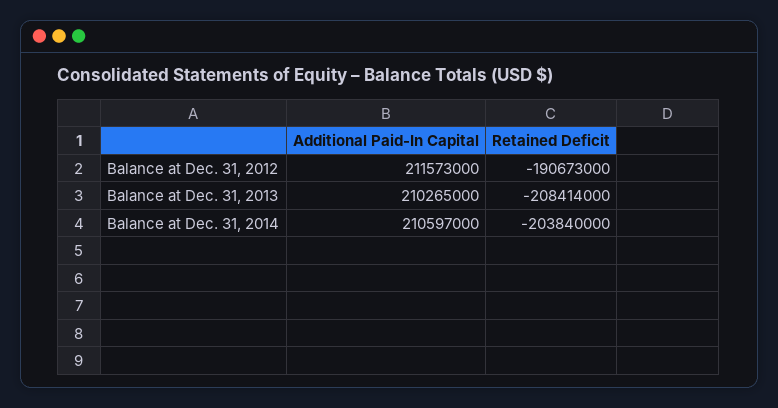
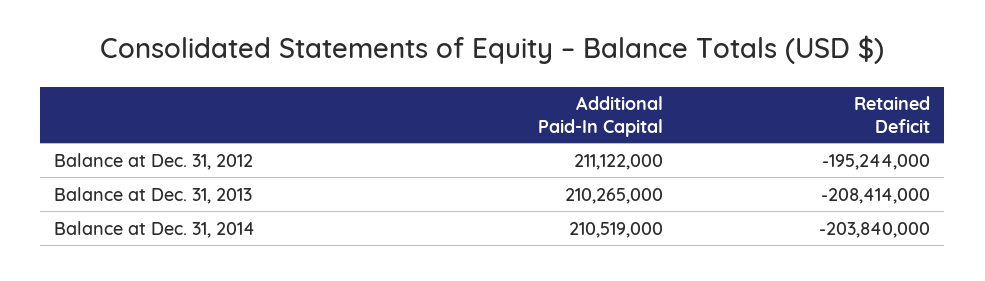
Additional Paid-In Capital, Balance at Dec. 31, 2012: 211573000 -> 211122000
Retained Deficit, Balance at Dec. 31, 2012: -190673000 -> -195244000
Additional Paid-In Capital, Balance at Dec. 31, 2014: 210597000 -> 210519000

